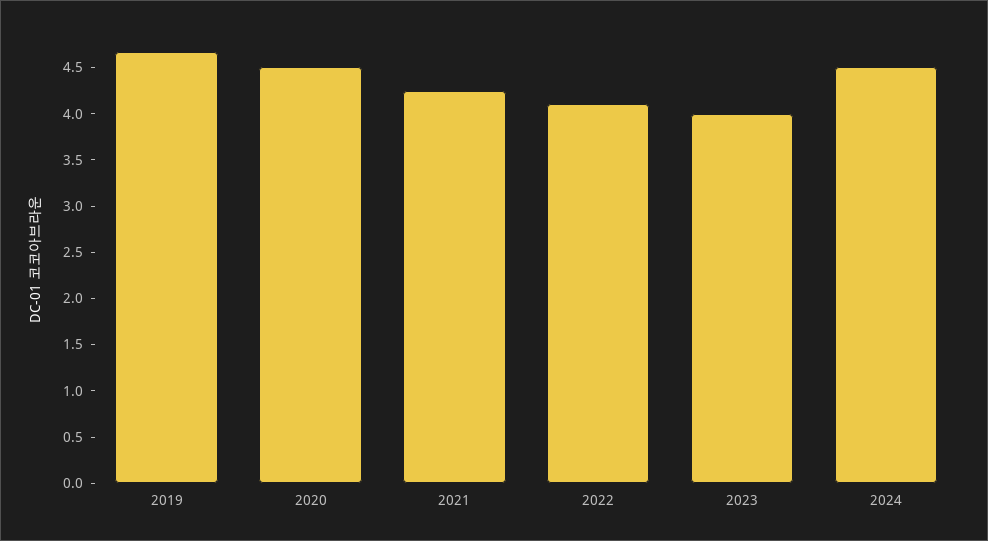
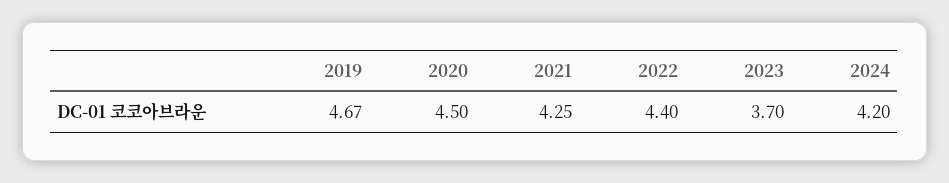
2022: 4.1 -> 4.4
2023: 4 -> 3.7
2024: 4.5 -> 4.2

